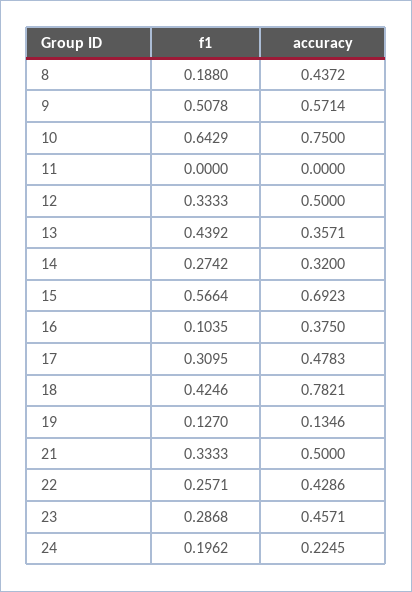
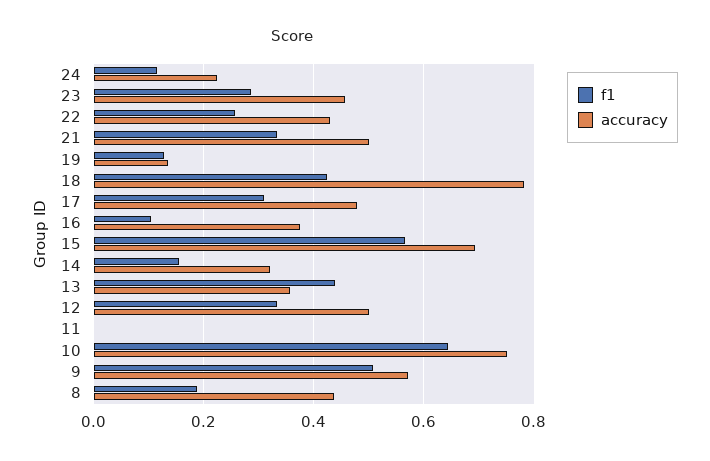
f1, 14: 0.2742 -> 0.16
f1, 24: 0.1962 -> 0.12

